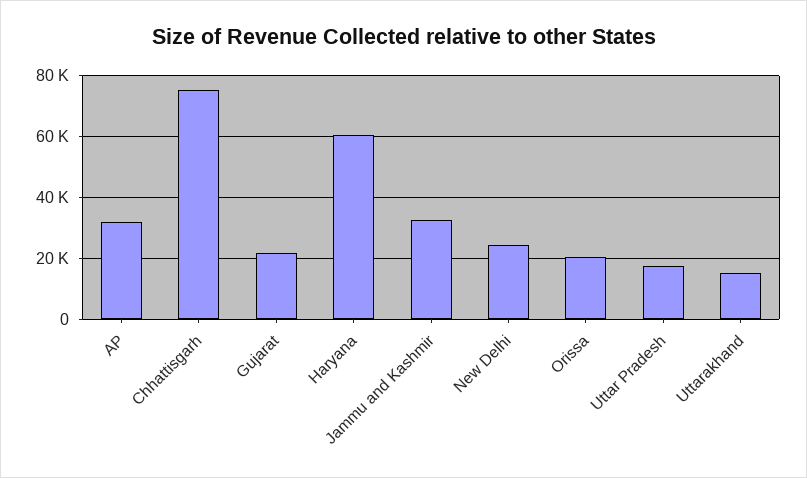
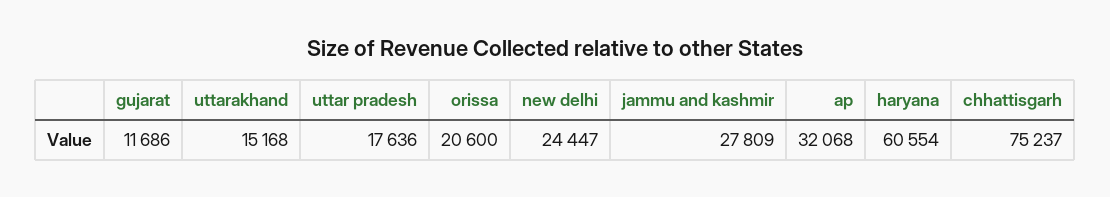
Gujarat: 22000 -> 11686
Jammu and Kashmir: 32000 -> 27809

